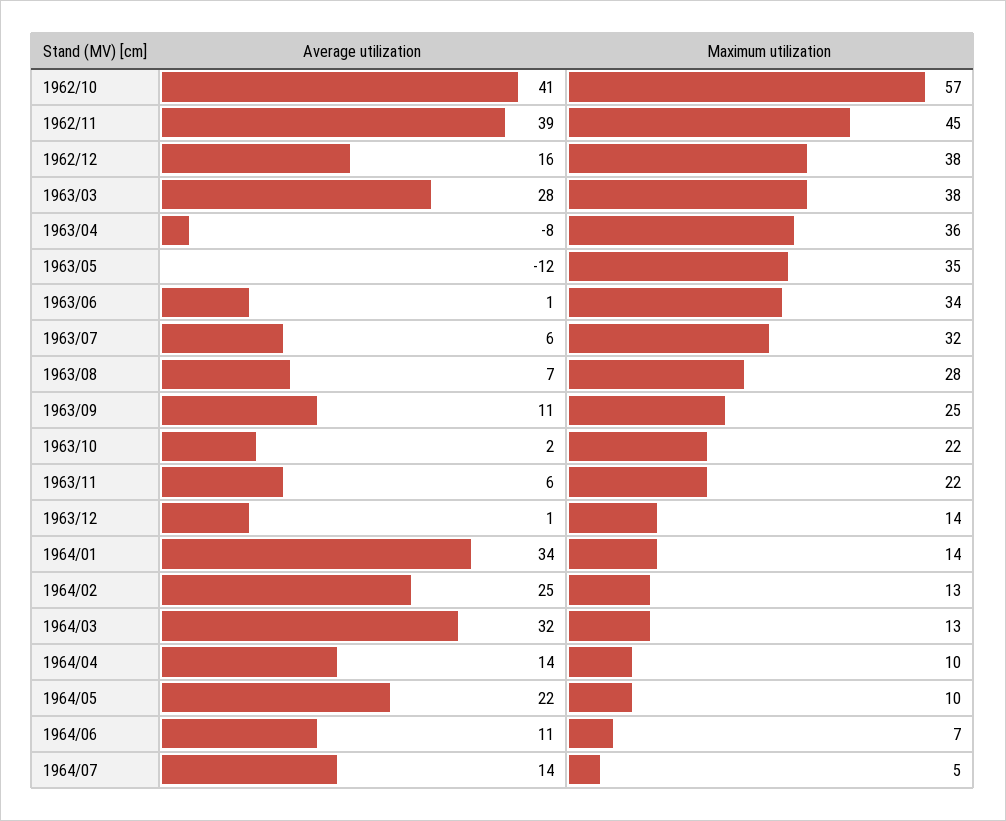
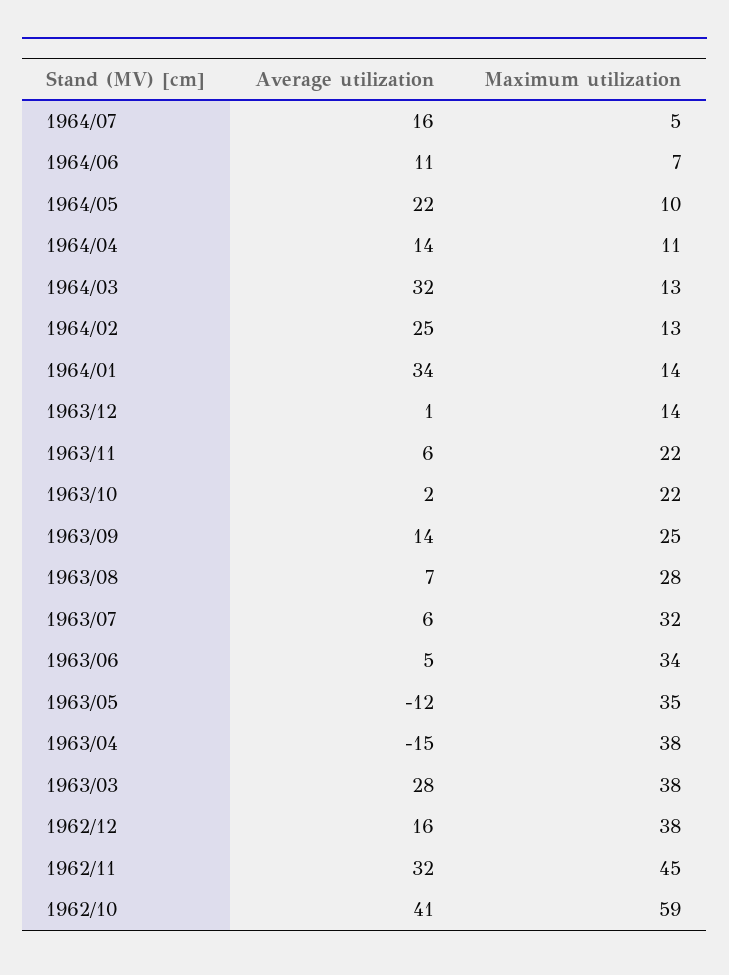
Maximum utilization, 1962/10: 57 -> 59
Average utilization, 1962/11: 39 -> 32
Average utilization, 1963/04: -8 -> -15
Maximum utilization, 1963/04: 36 -> 38
Average utilization, 1963/06: 1 -> 5
Average utilization, 1963/09: 11 -> 14
Maximum utilization, 1964/04: 10 -> 11
Average utilization, 1964/07: 14 -> 16

